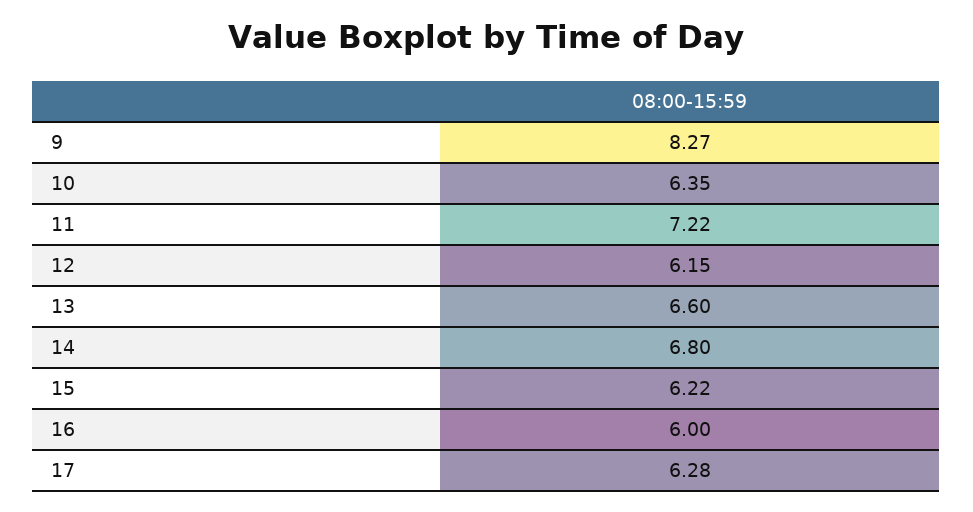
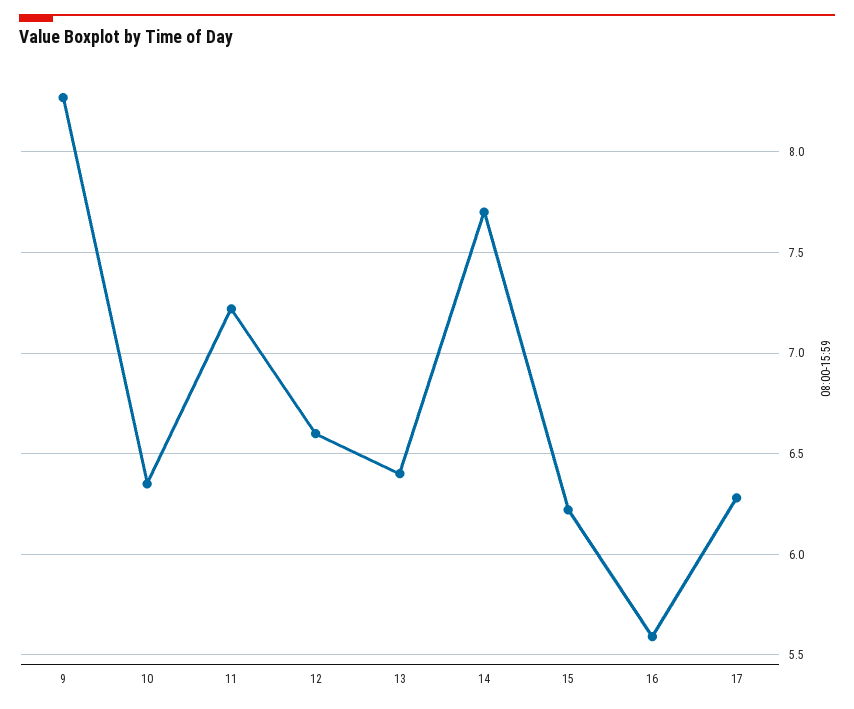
12: 6.15 -> 6.6
13: 6.6 -> 6.4
14: 6.8 -> 7.7
16: 6 -> 5.6

